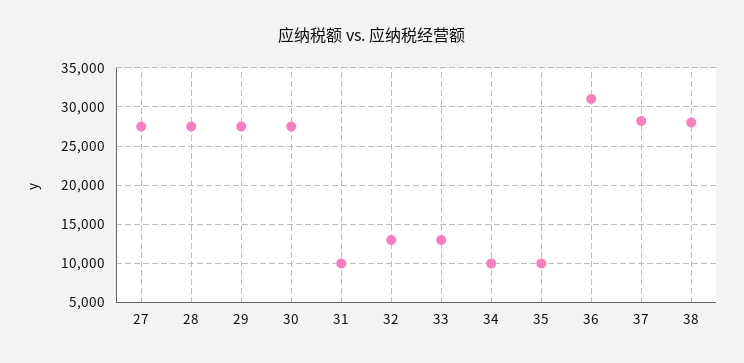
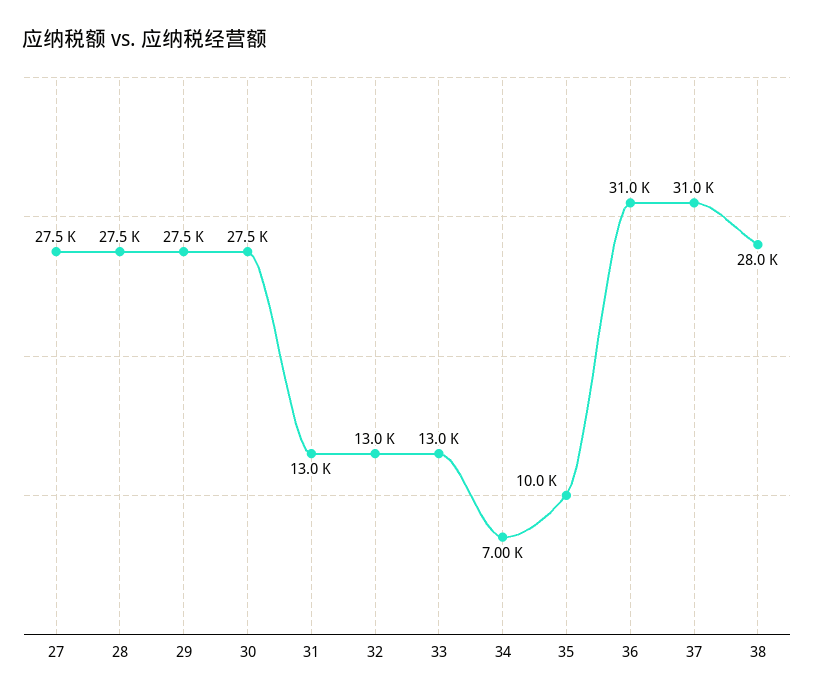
31: 10000 -> 13000
34: 10000 -> 7000
37: 28000 -> 31000

